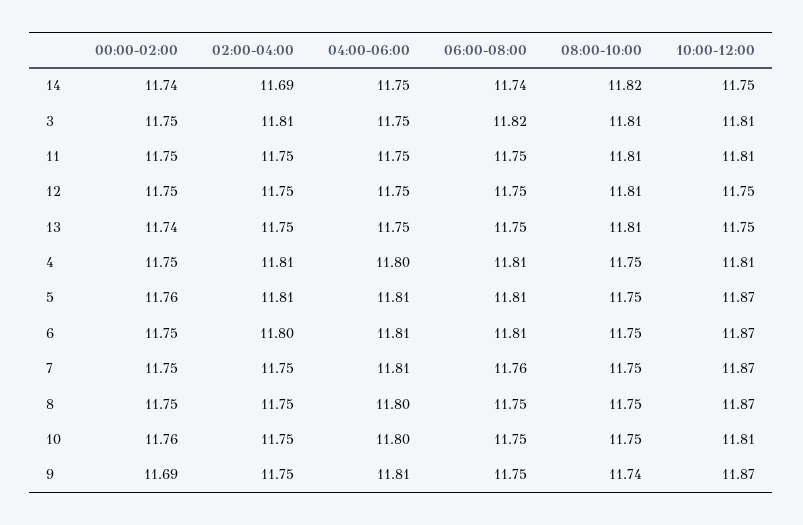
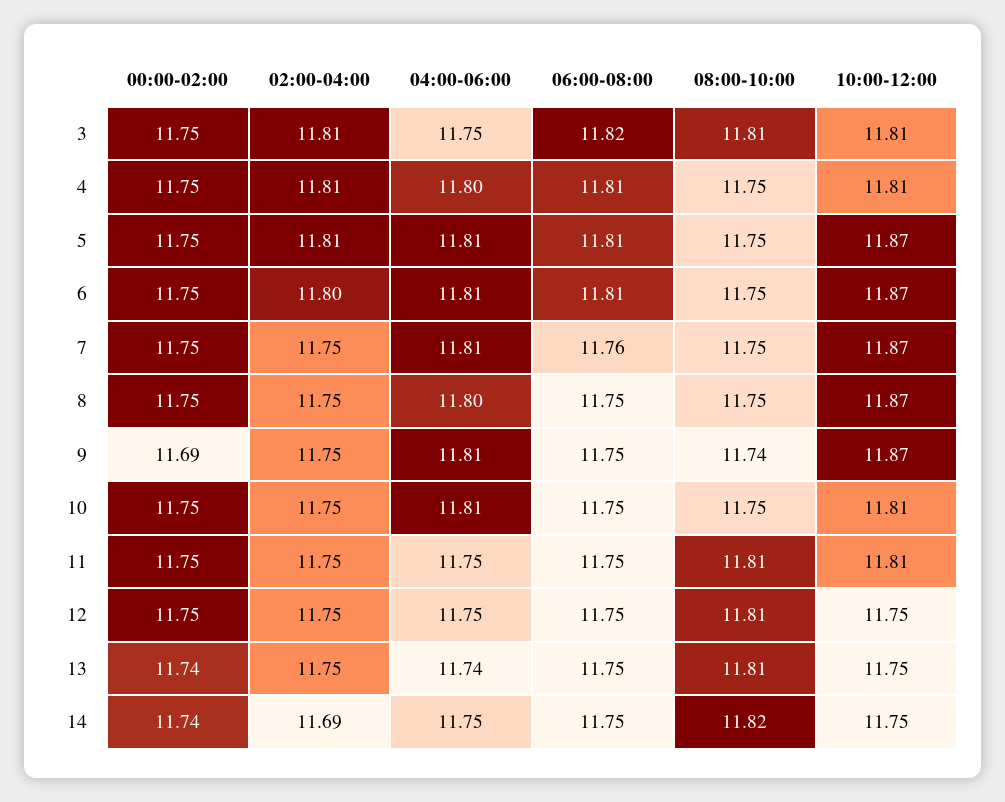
06:00-08:00, 14: 11.74 -> 11.75
04:00-06:00, 13: 11.75 -> 11.74
00:00-02:00, 5: 11.76 -> 11.75
00:00-02:00, 10: 11.76 -> 11.75
04:00-06:00, 10: 11.8 -> 11.81

